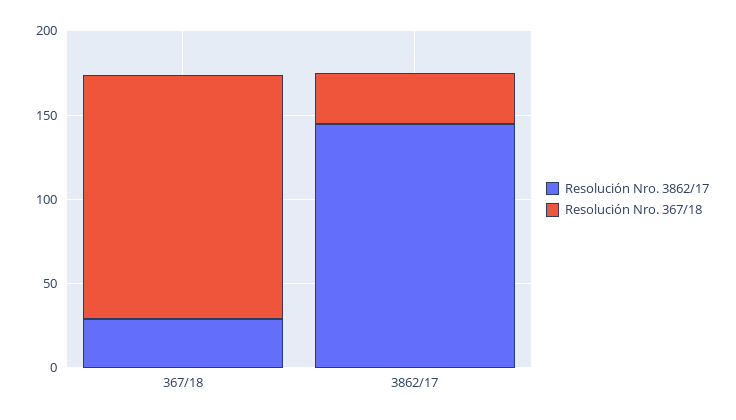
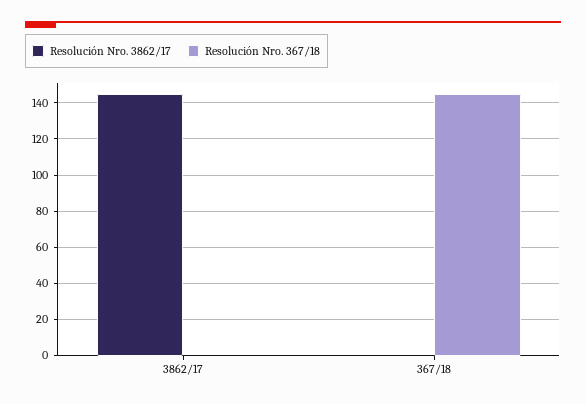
Resolución Nro. 3862/17, 367/18: 30 -> 0
Resolución Nro. 367/18, 3862/17: 30 -> 0

